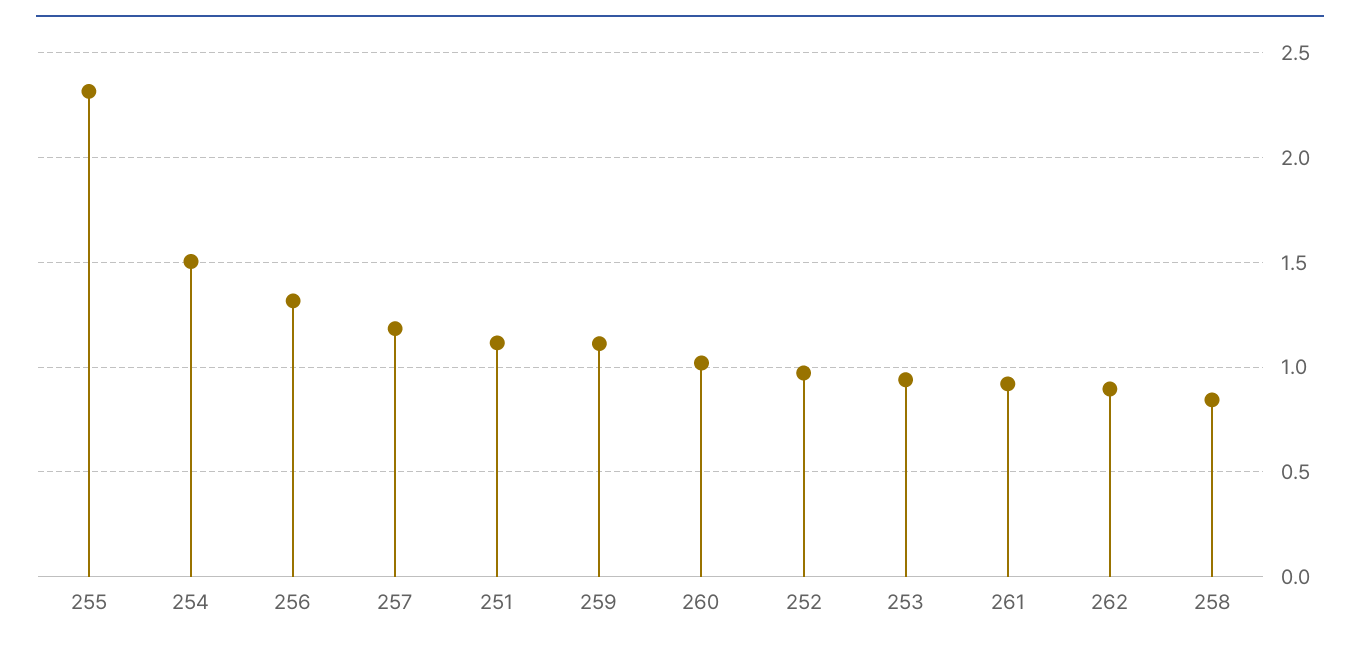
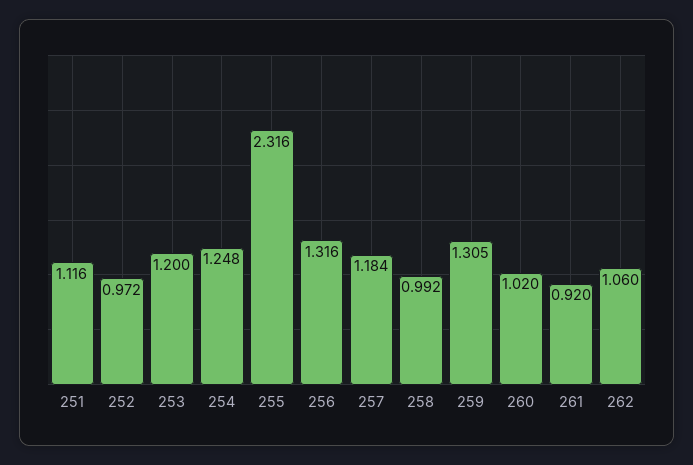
254: 1.5 -> 1.248
259: 1.1 -> 1.305
253: 0.95 -> 1.2
262: 0.9 -> 1.06
258: 0.85 -> 0.992

